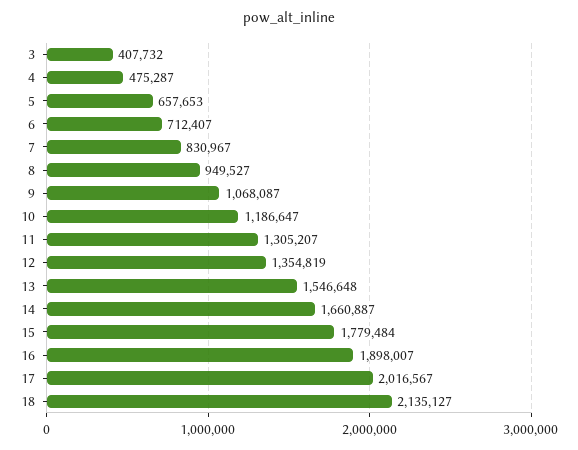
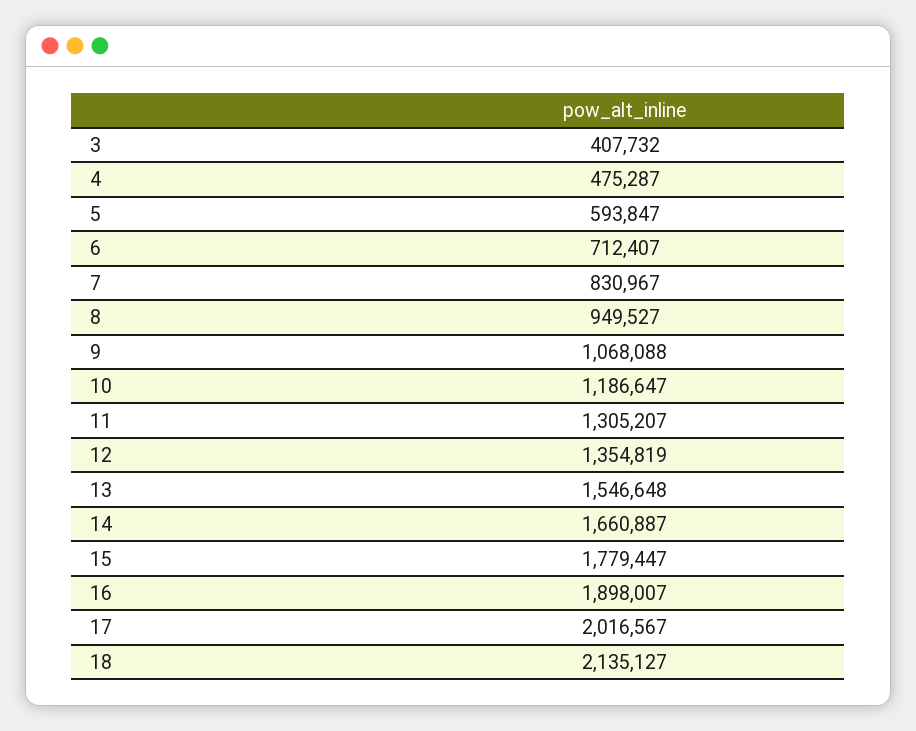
5: 657653 -> 593847
9: 1068087 -> 1068088
15: 1779484 -> 1779447

